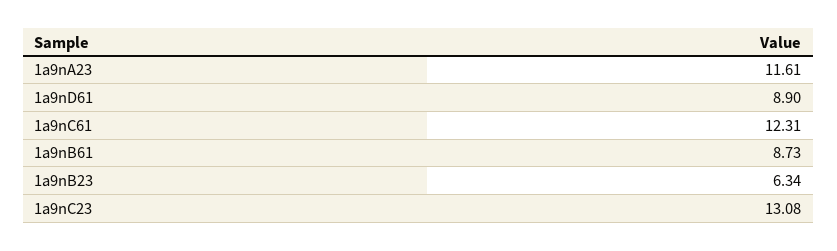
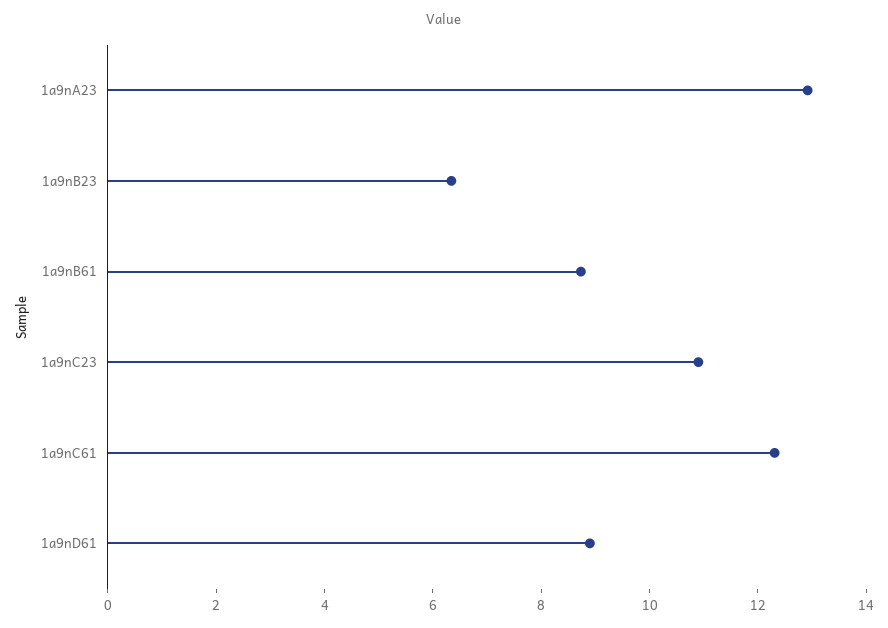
1a9nA23: 11.61 -> 13
1a9nC23: 13.08 -> 11

